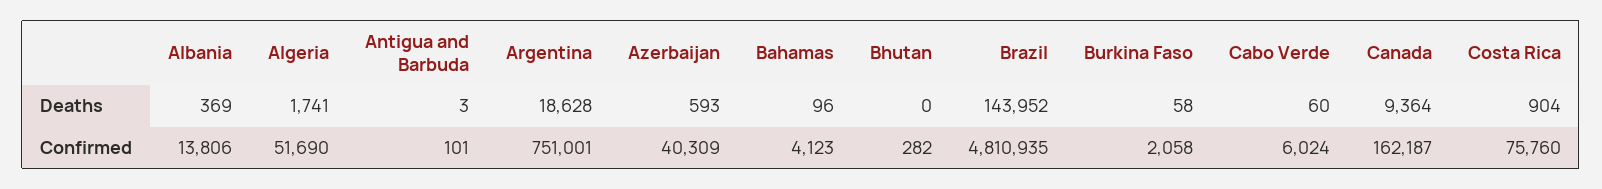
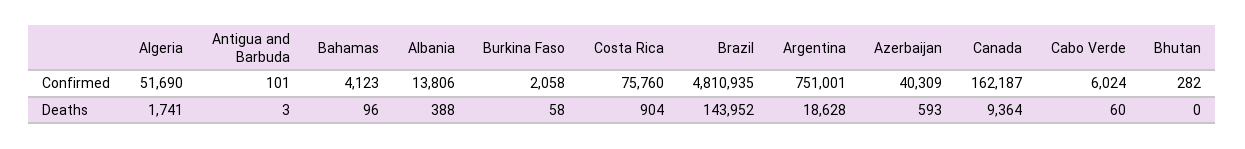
Albania, Deaths: 369 -> 388

